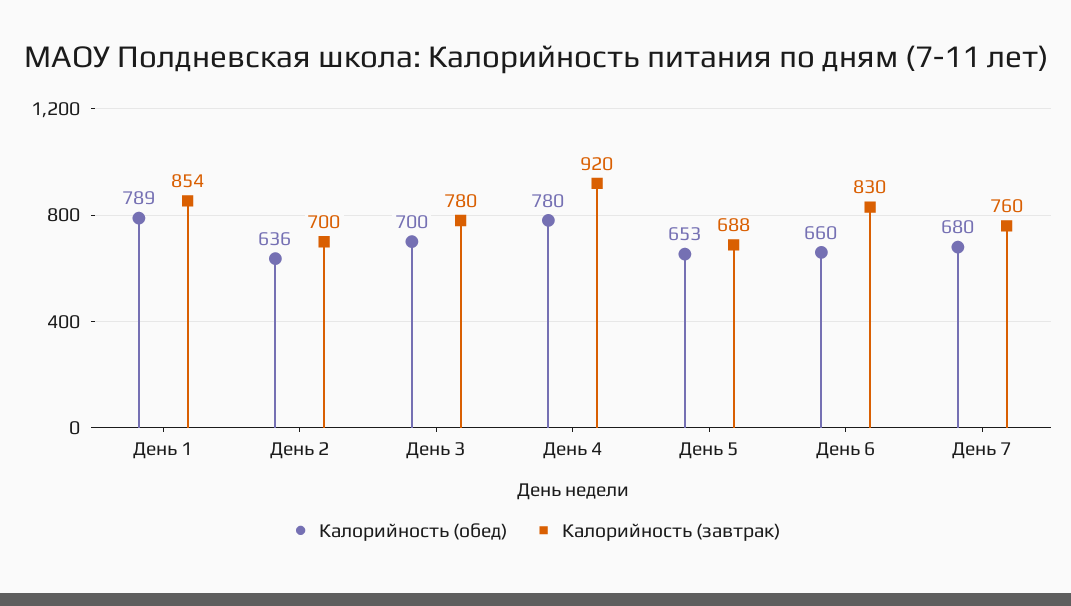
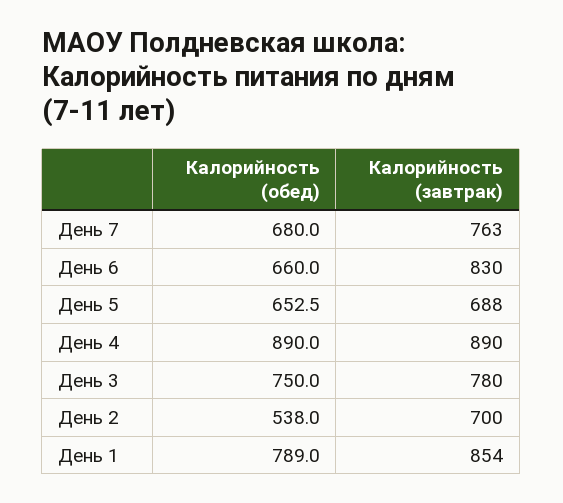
Калорийность (обед), День 2: 636 -> 538
Калорийность (обед), День 3: 700 -> 750
Калорийность (обед), День 4: 780 -> 890
Калорийность (завтрак), День 4: 920 -> 890
Калорийность (завтрак), День 7: 760 -> 763

